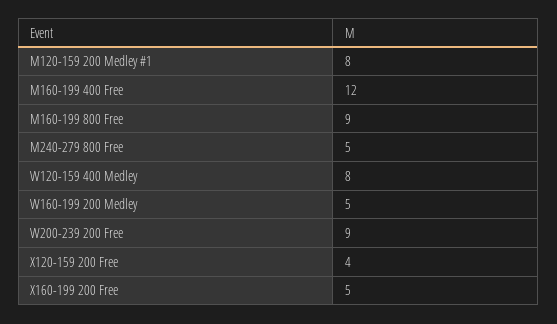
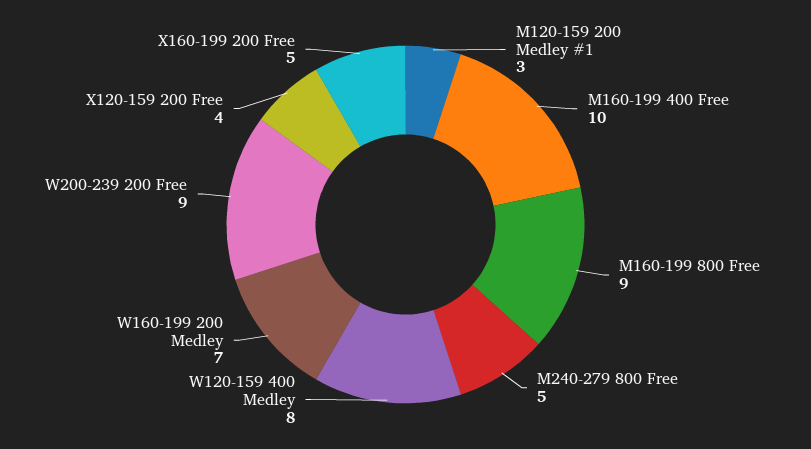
M120-159 200 Medley #1: 8 -> 3
M160-199 400 Free: 12 -> 10
W160-199 200 Medley: 5 -> 7

